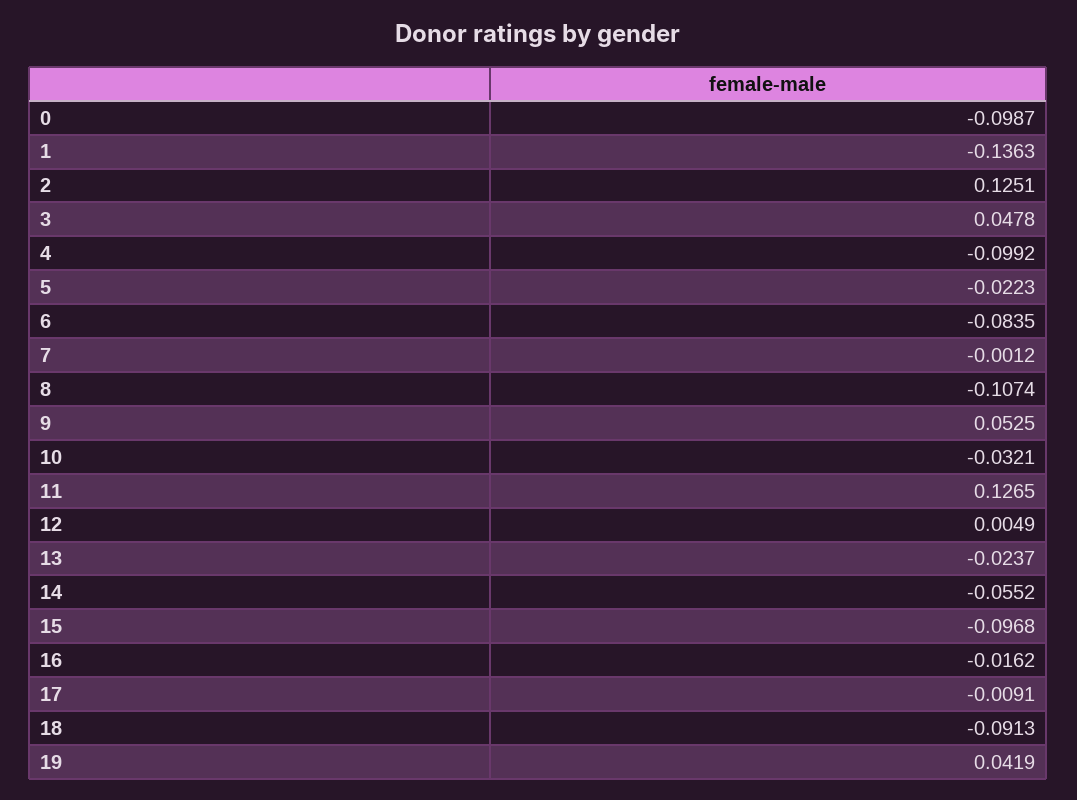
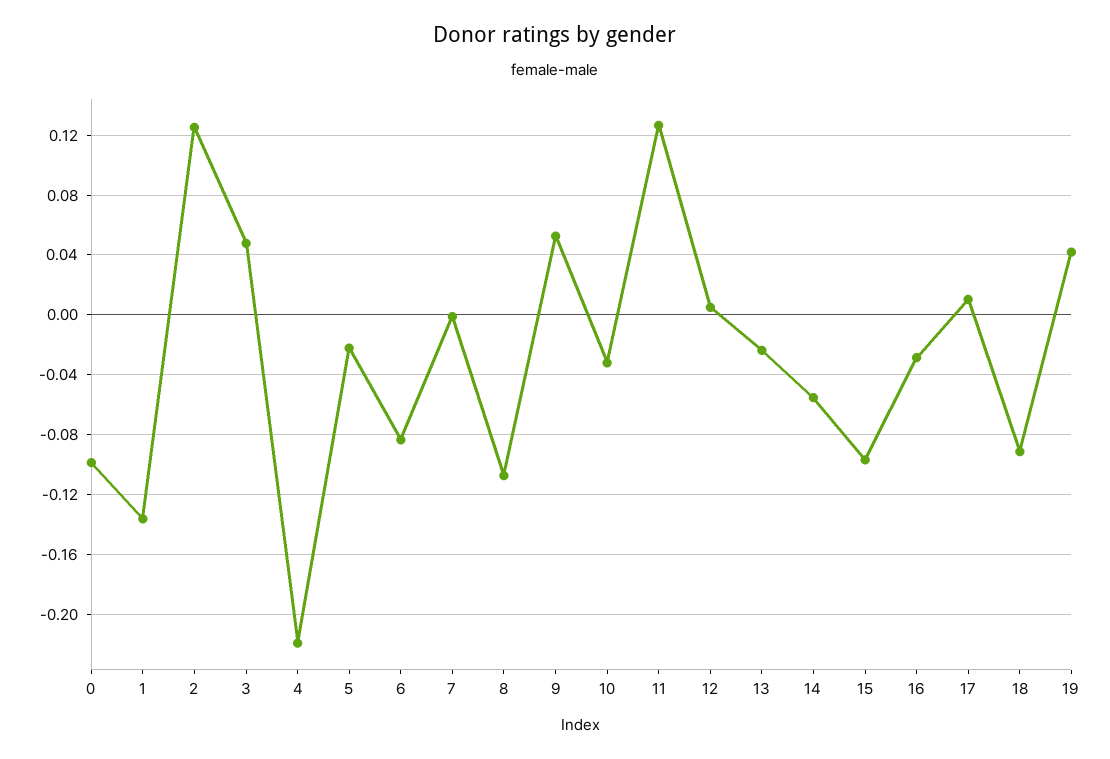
4: -0.0992 -> -0.22
16: -0.0162 -> -0.03
17: -0.0091 -> 0.01

